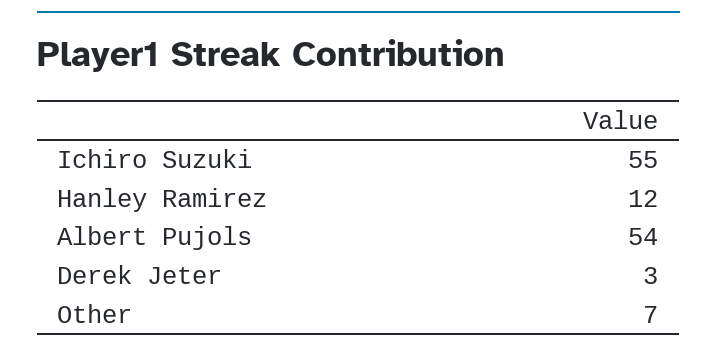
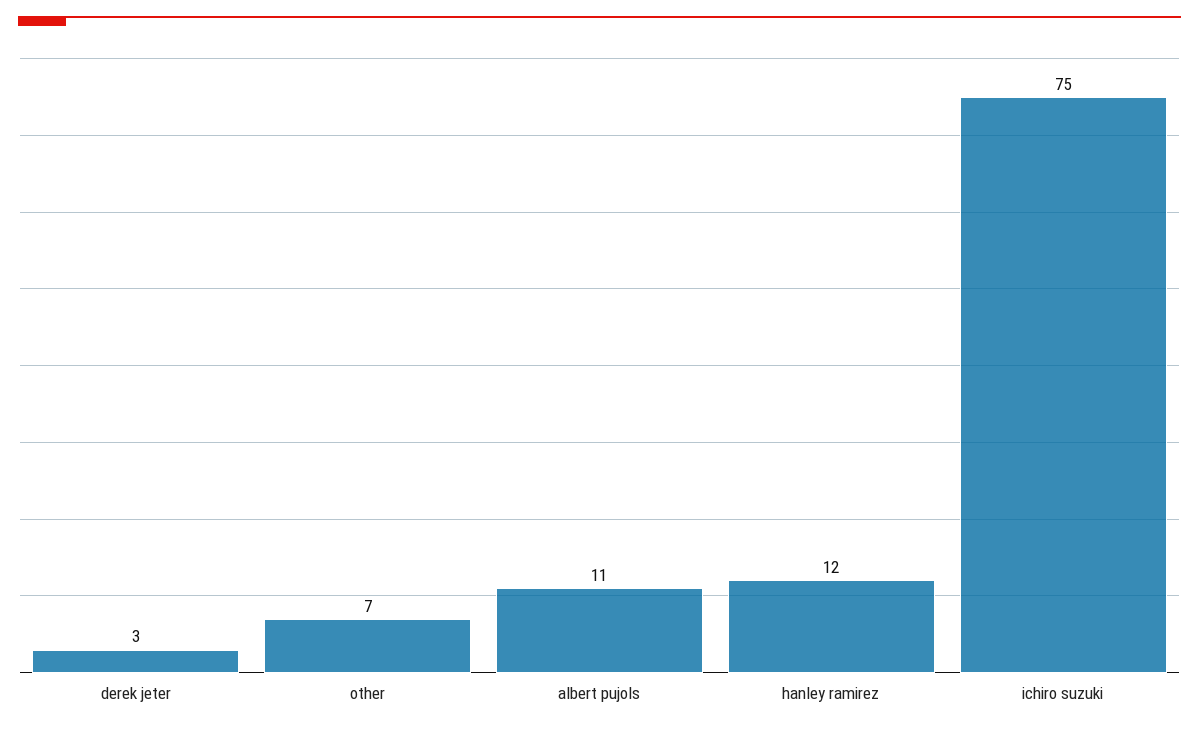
Ichiro Suzuki: 55 -> 75
Albert Pujols: 54 -> 11

